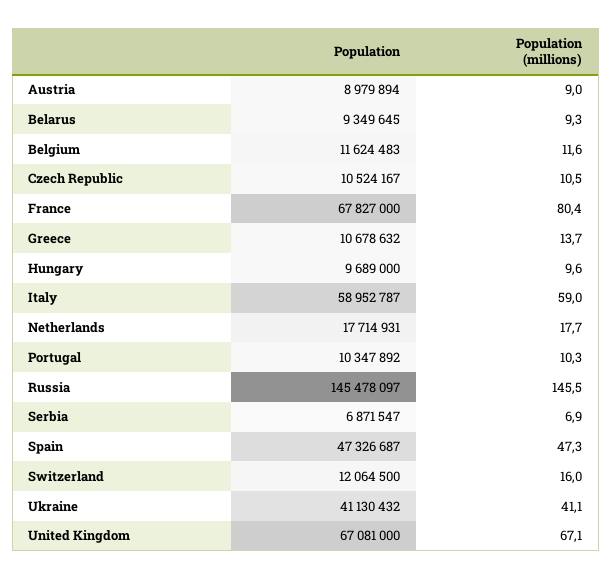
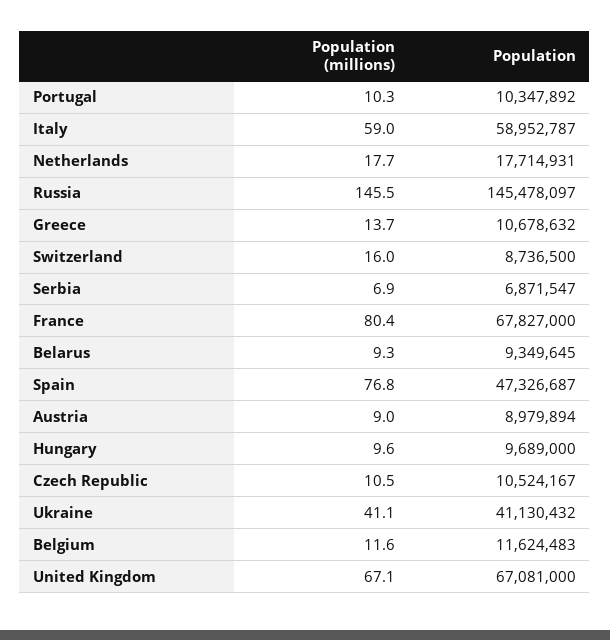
Population (millions), Spain: 47.3 -> 76.8
Population, Switzerland: 12064500 -> 8736500

